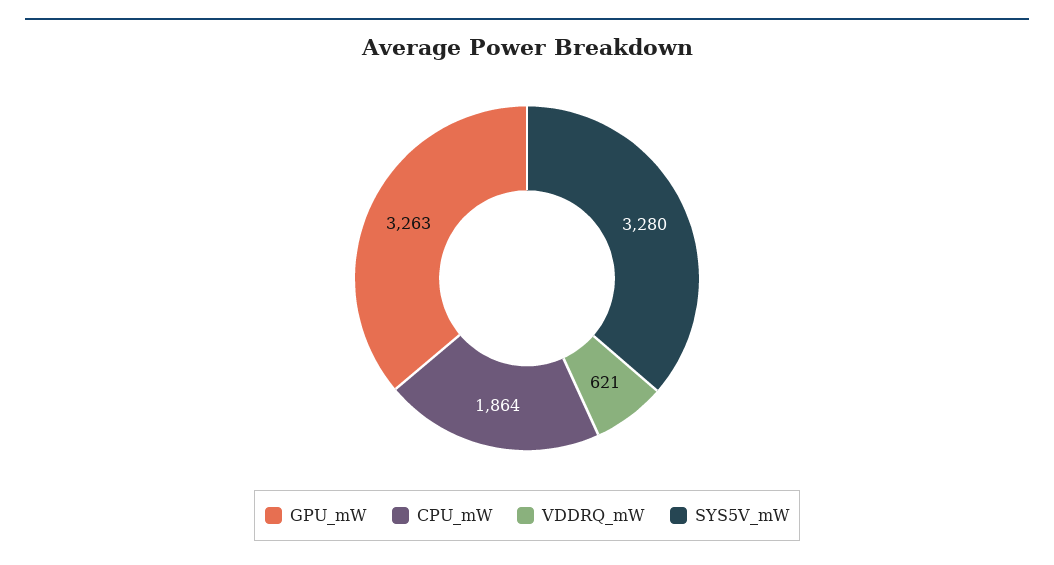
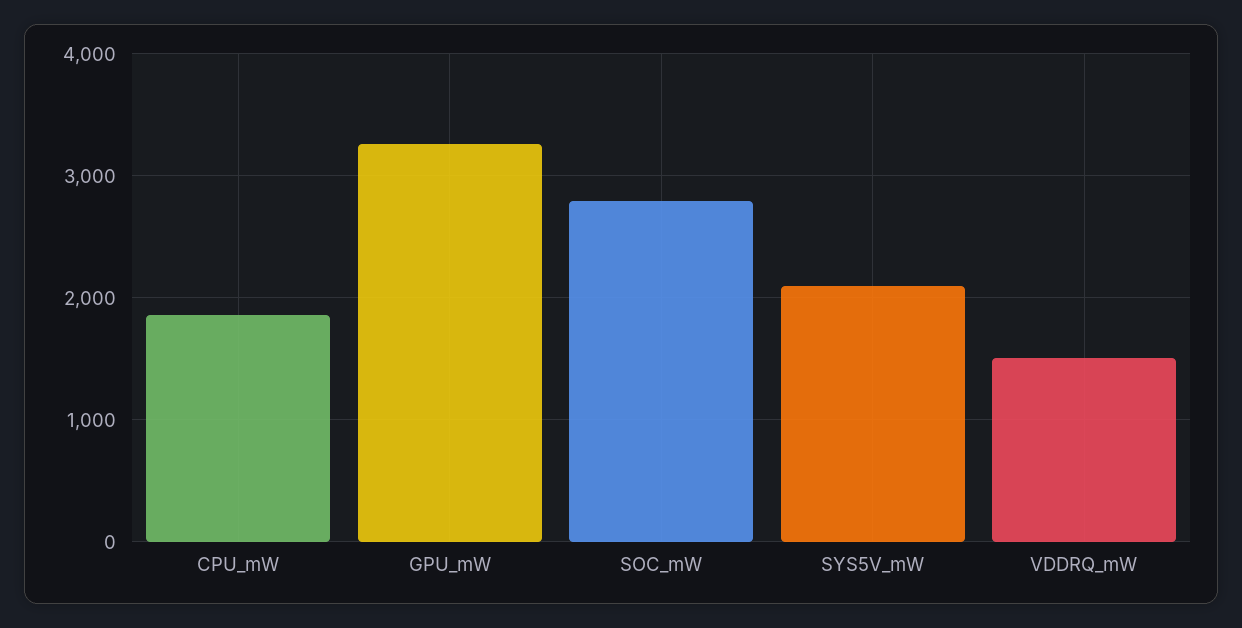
VDDRQ_mW: 621 -> 1500
SYS5V_mW: 3280 -> 2100
SOC_mW: none -> 2800

